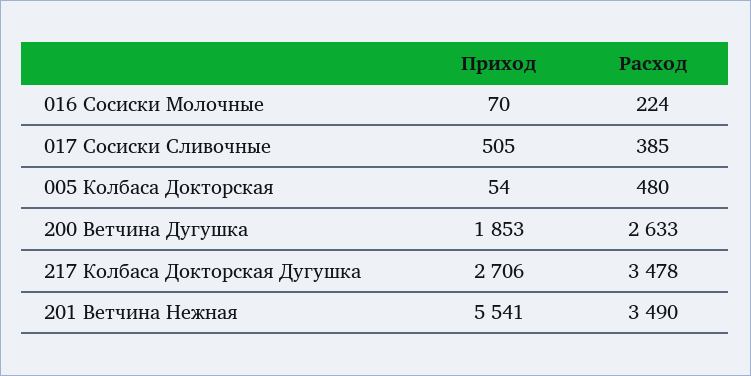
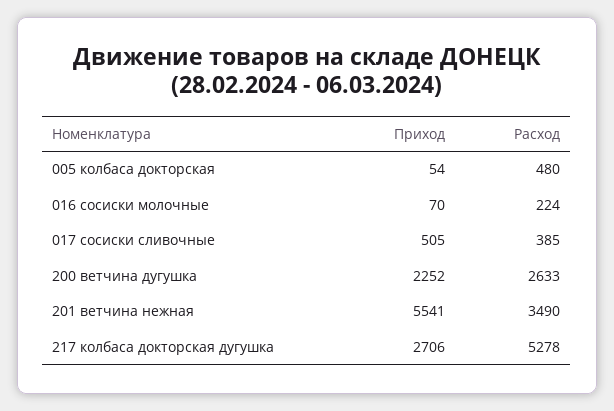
Приход, 200 Ветчина Дугушка: 1853 -> 2252
Расход, 217 Колбаса Докторская Дугушка: 3478 -> 5278

